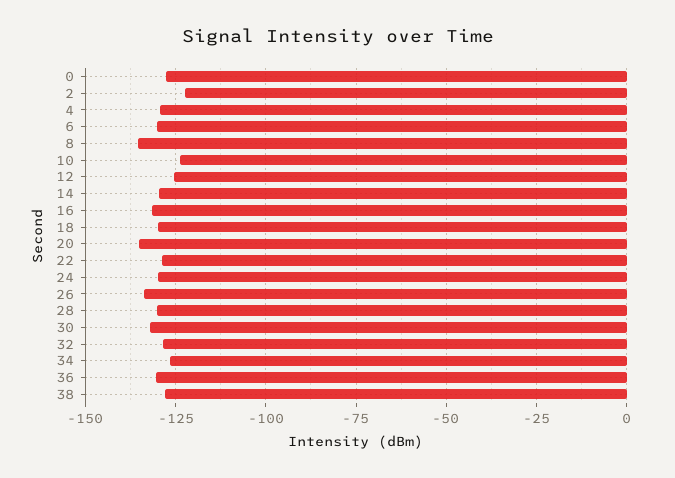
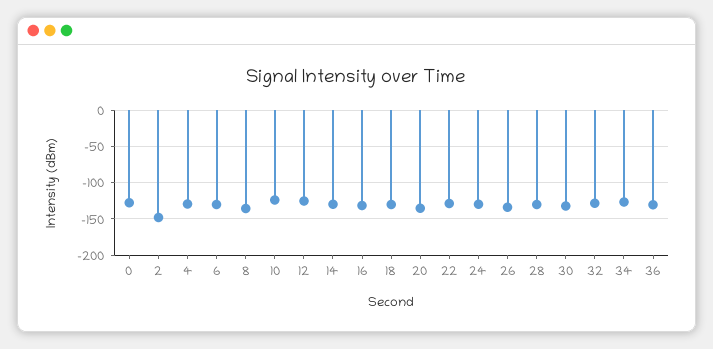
2: -122.5 -> -150
38: -127.5 -> none

